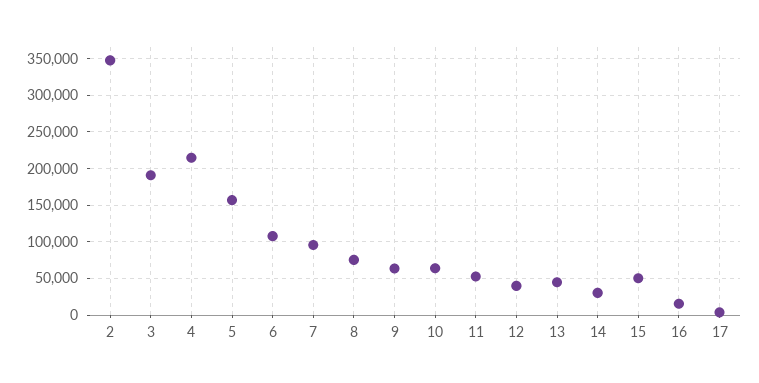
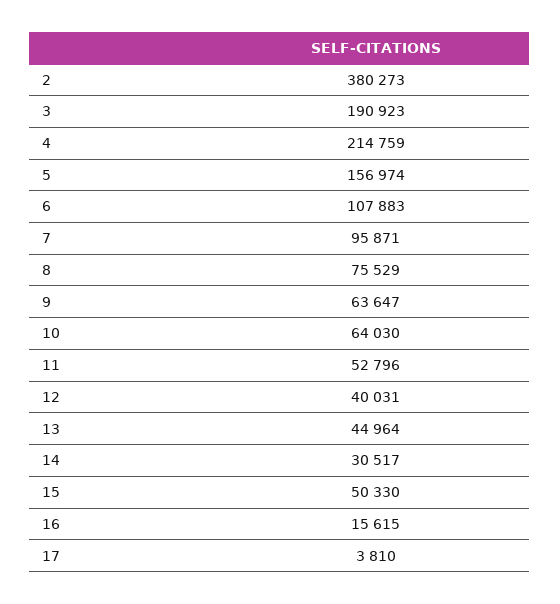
2: 350000 -> 380273

